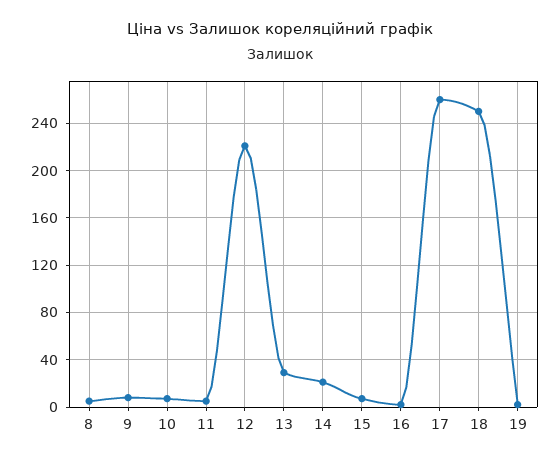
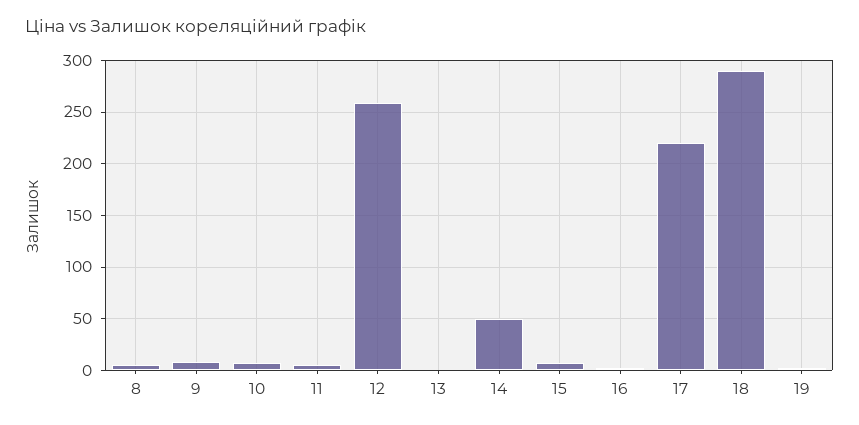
12: 220 -> 260
13: 30 -> 0
14: 20 -> 50
17: 260 -> 220
18: 250 -> 290

